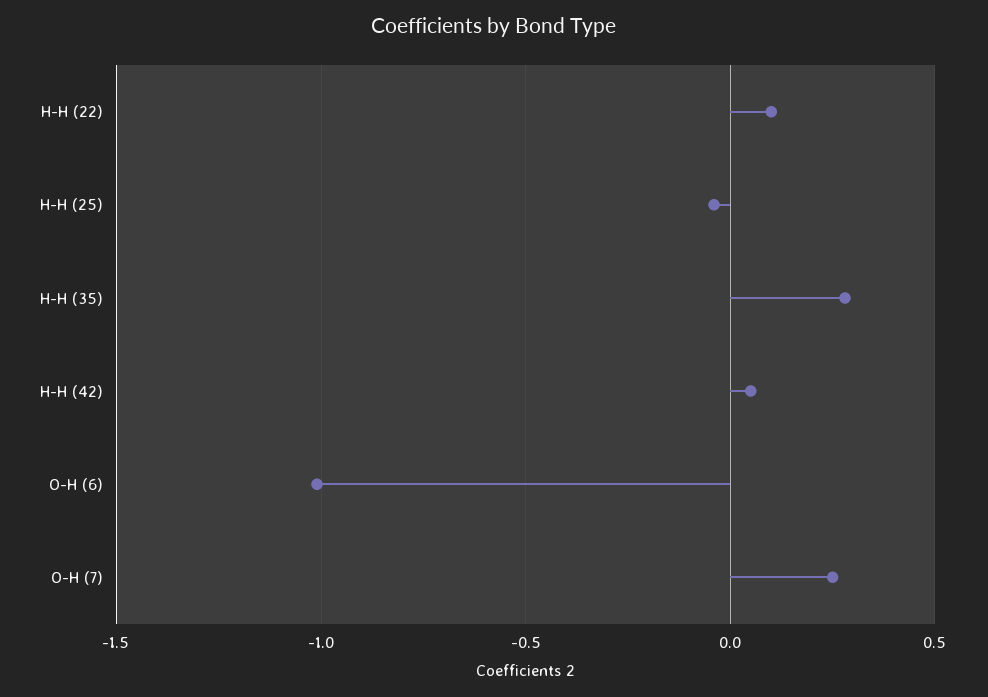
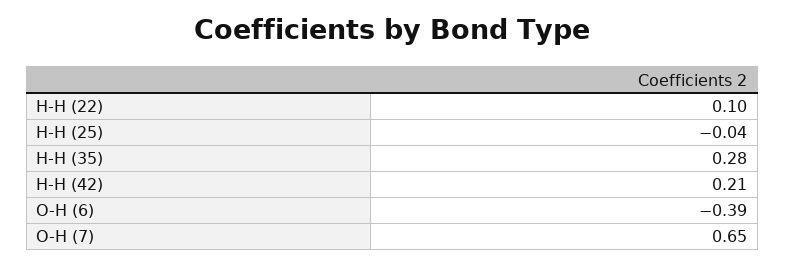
H-H (42): 0.05 -> 0.21
O-H (6): -1 -> -0.39
O-H (7): 0.25 -> 0.65

